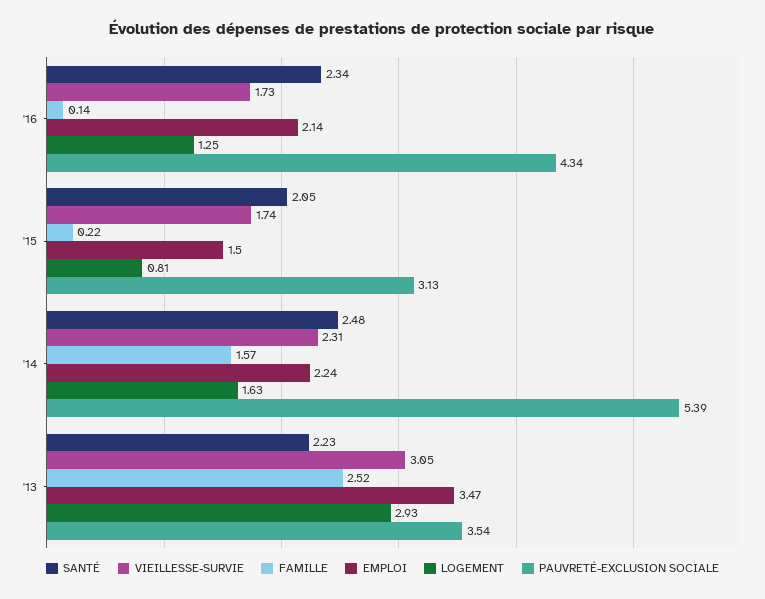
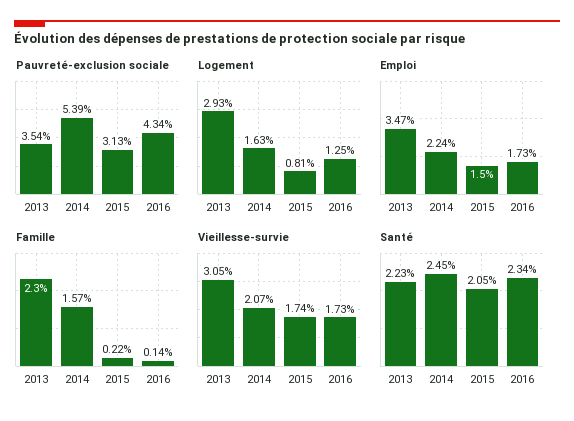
EMPLOI, '16: 2.14 -> 1.73
SANTÉ, '14: 2.48 -> 2.45
VIEILLESSE-SURVIE, '14: 2.31 -> 2.07
FAMILLE, '13: 2.52 -> 2.3

